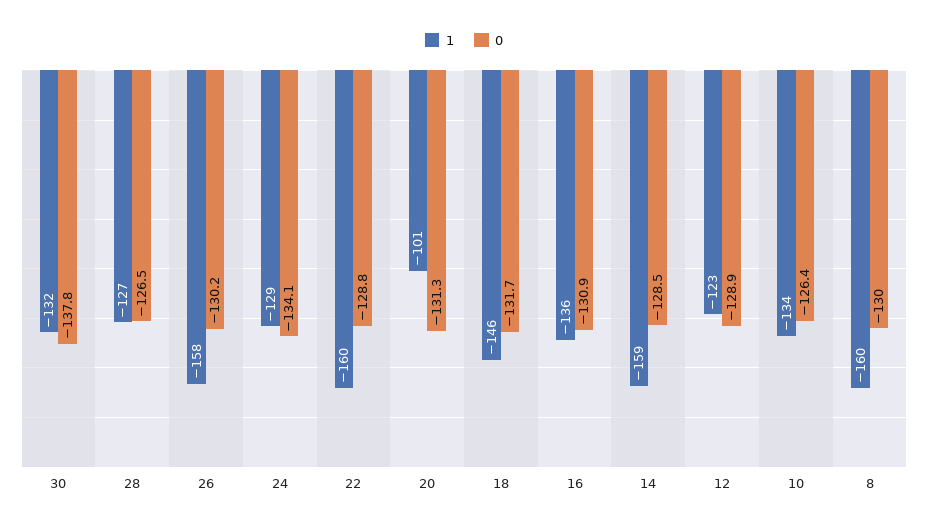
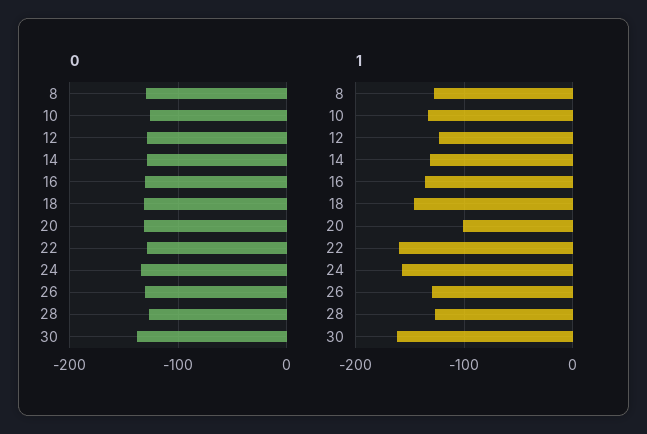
1, 30: -132 -> -160
1, 26: -158 -> -130
1, 24: -129 -> -160
1, 14: -159 -> -130
1, 8: -160 -> -130

